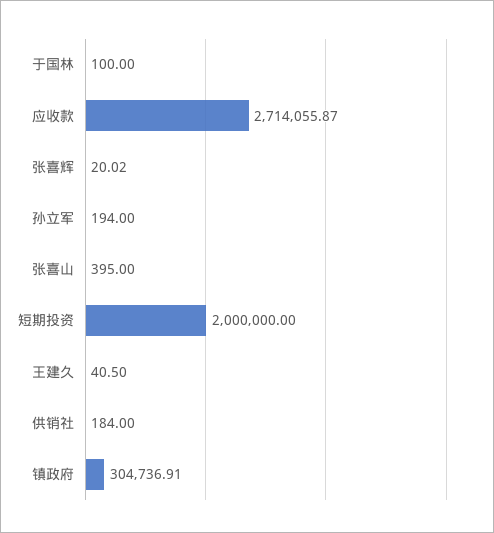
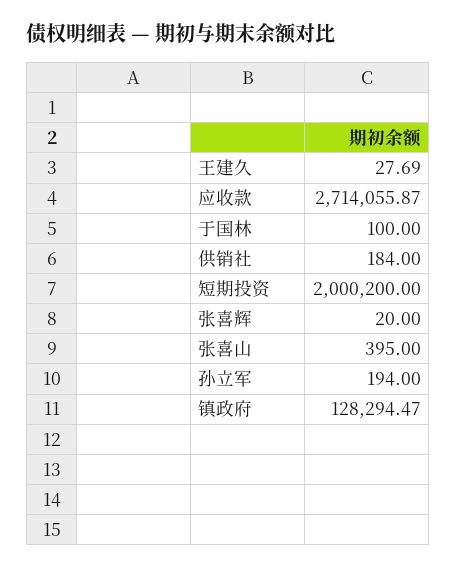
张喜辉: 20.02 -> 20
短期投资: 2000000 -> 2000200
王建久: 40.5 -> 27.69
镇政府: 304736.91 -> 128294.47

